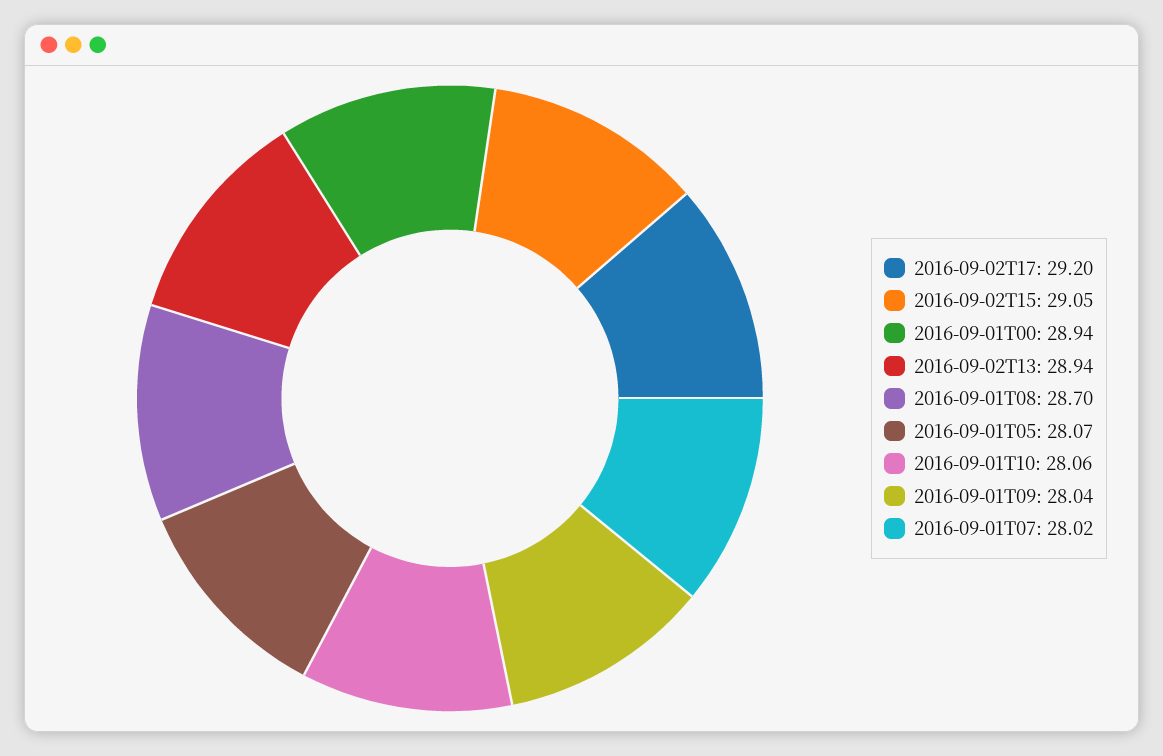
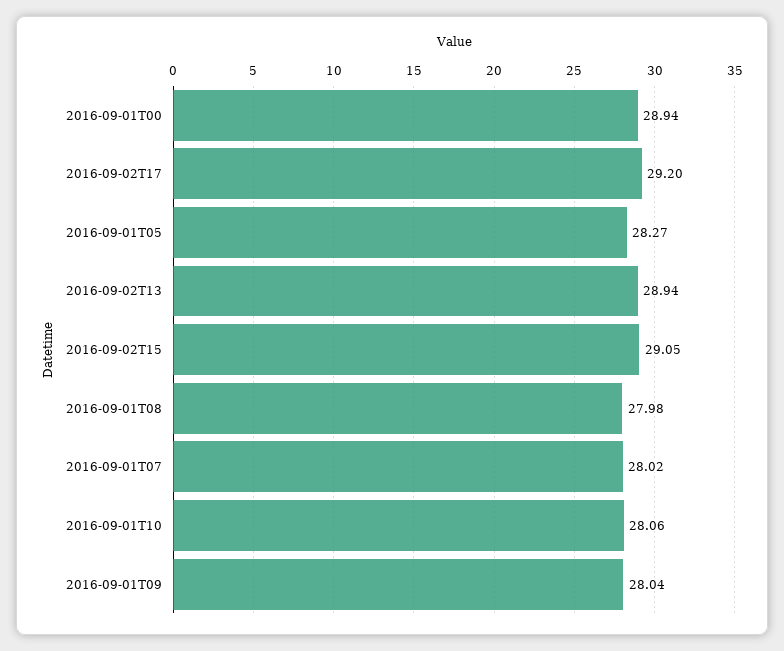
2016-09-01T08: 28.7 -> 27.98
2016-09-01T05: 28.07 -> 28.27

